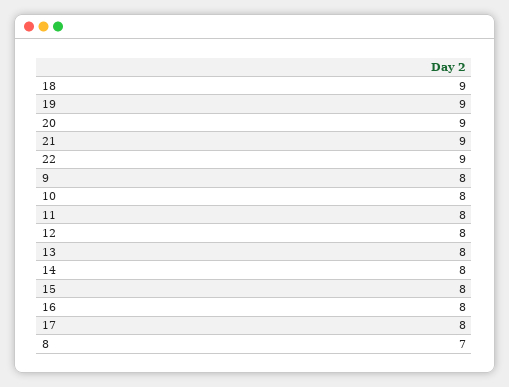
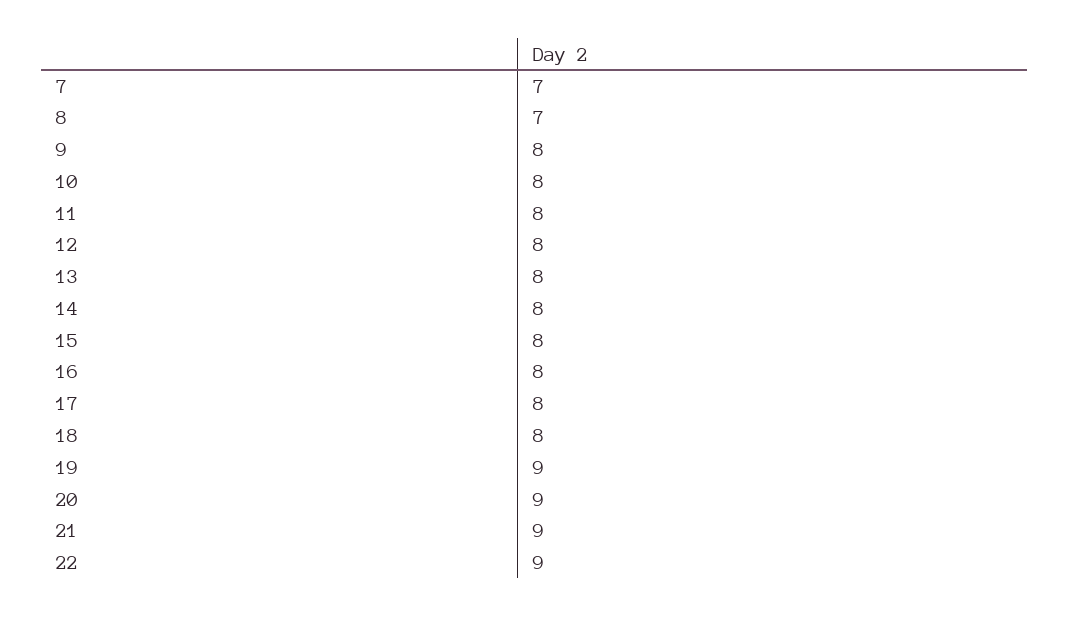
18: 9 -> 8
7: none -> 7

